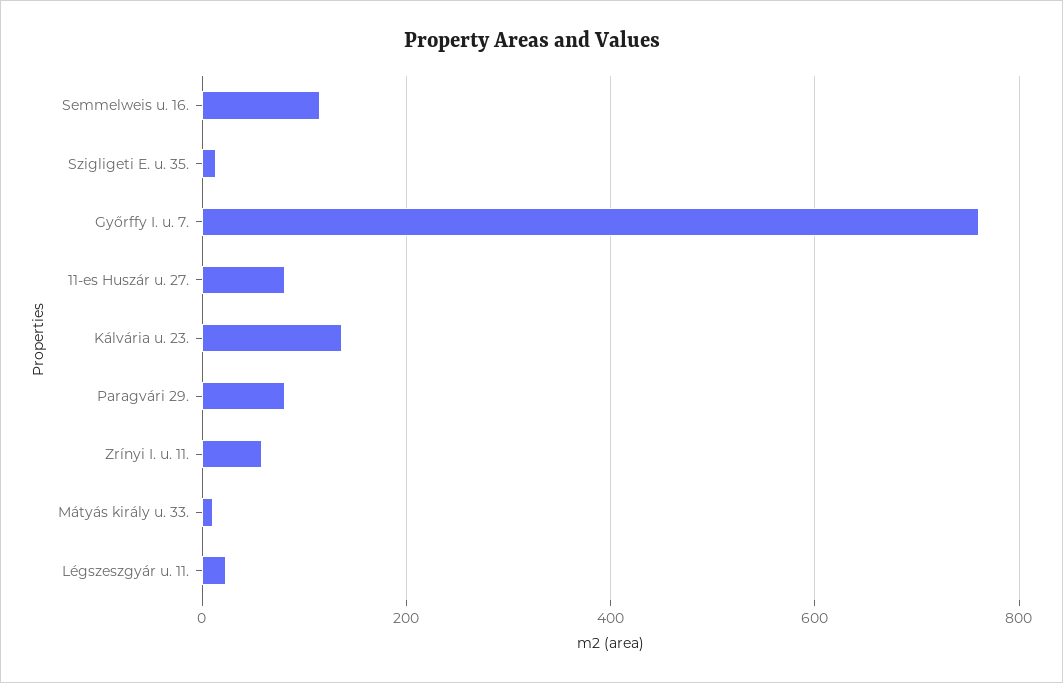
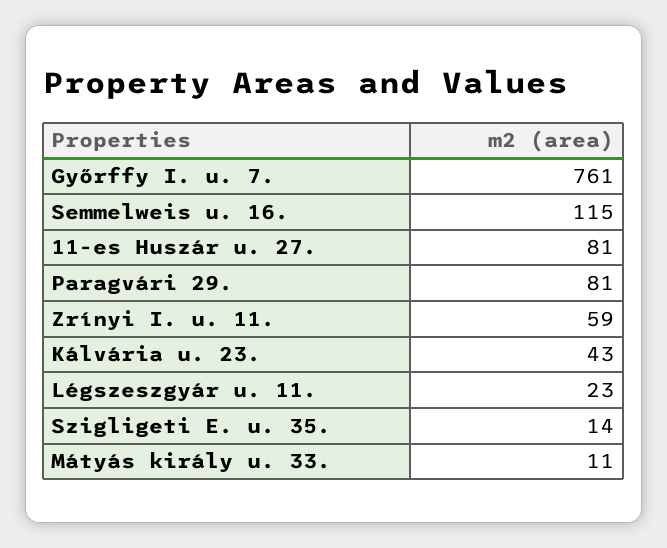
Kálvária u. 23.: 140 -> 43

